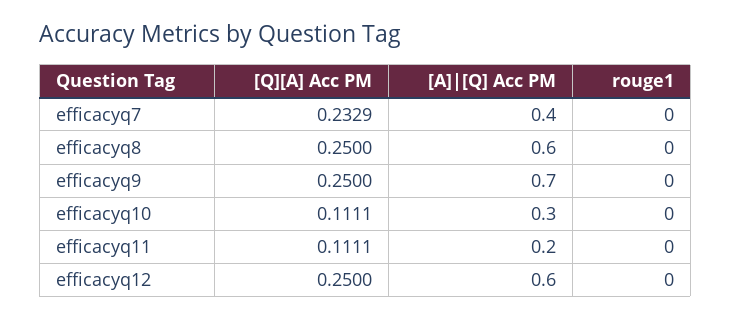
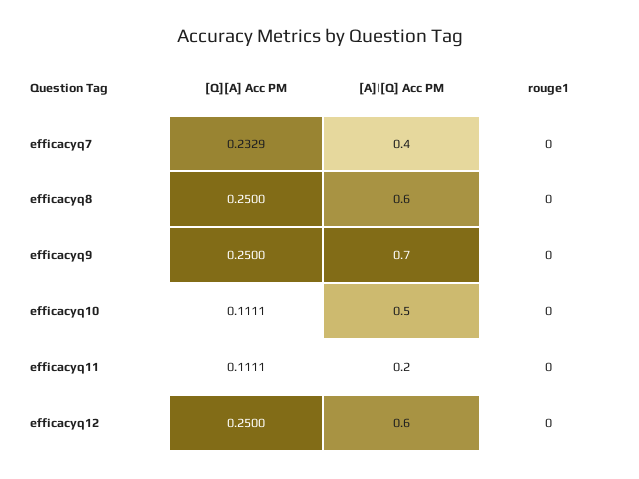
[A]|[Q] Acc PM, efficacyq10: 0.3 -> 0.5

